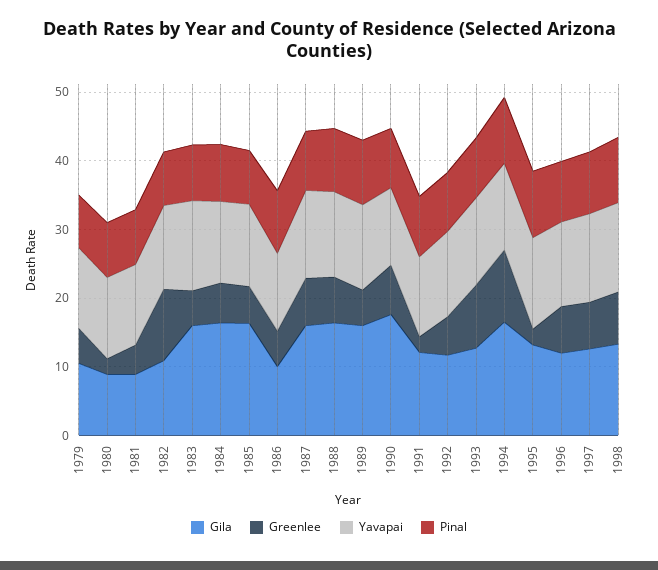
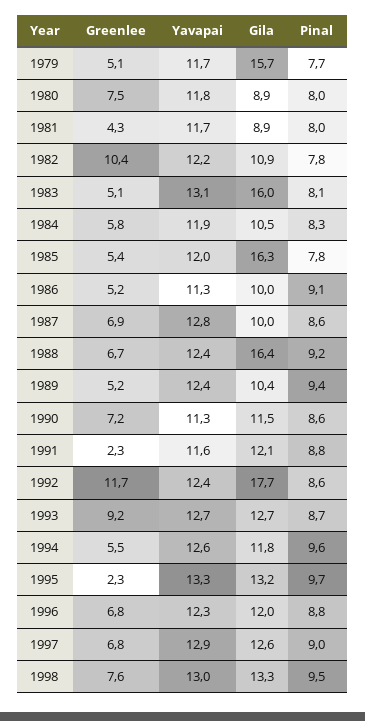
Gila, 1979: 10 -> 15.7
Greenlee, 1980: 2 -> 7.5
Gila, 1984: 16 -> 10.5
Gila, 1987: 16 -> 10
Gila, 1989: 16 -> 10.4
Gila, 1990: 18 -> 11.5
Gila, 1992: 12 -> 17.7
Greenlee, 1992: 6 -> 11.7
Gila, 1994: 16 -> 11.8
Greenlee, 1994: 10 -> 5.5

